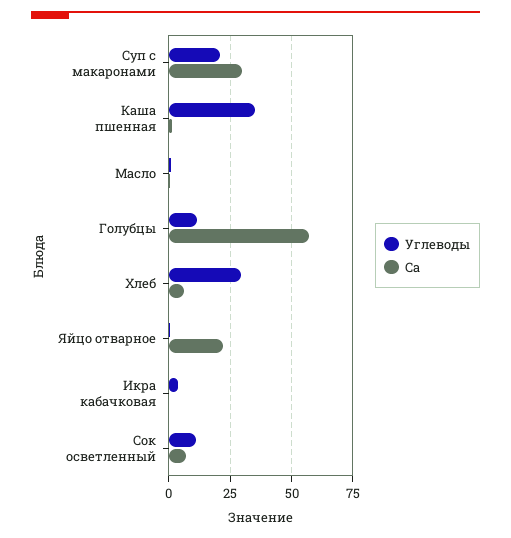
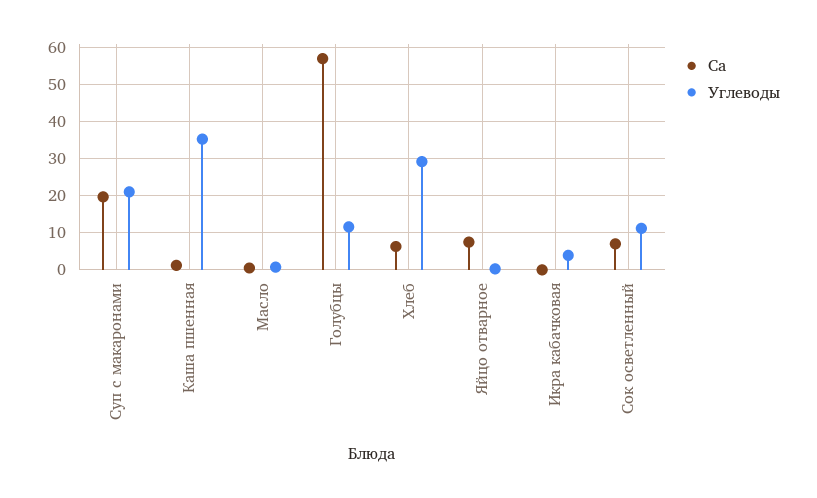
Са, Суп с макаронами: 30 -> 20
Са, Яйцо отварное: 22.5 -> 8

